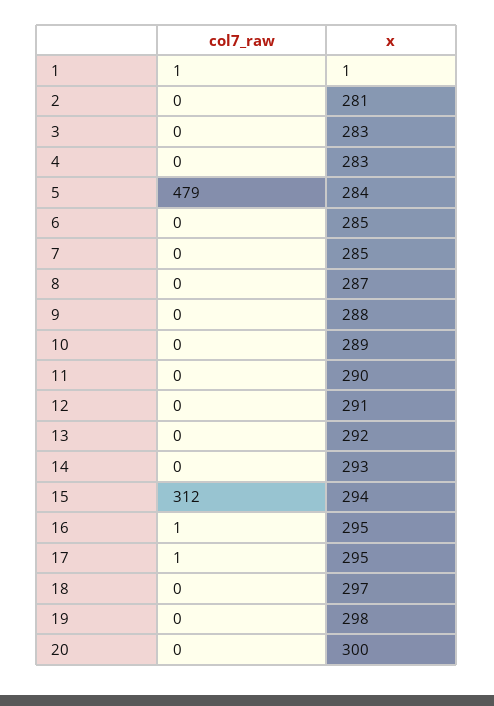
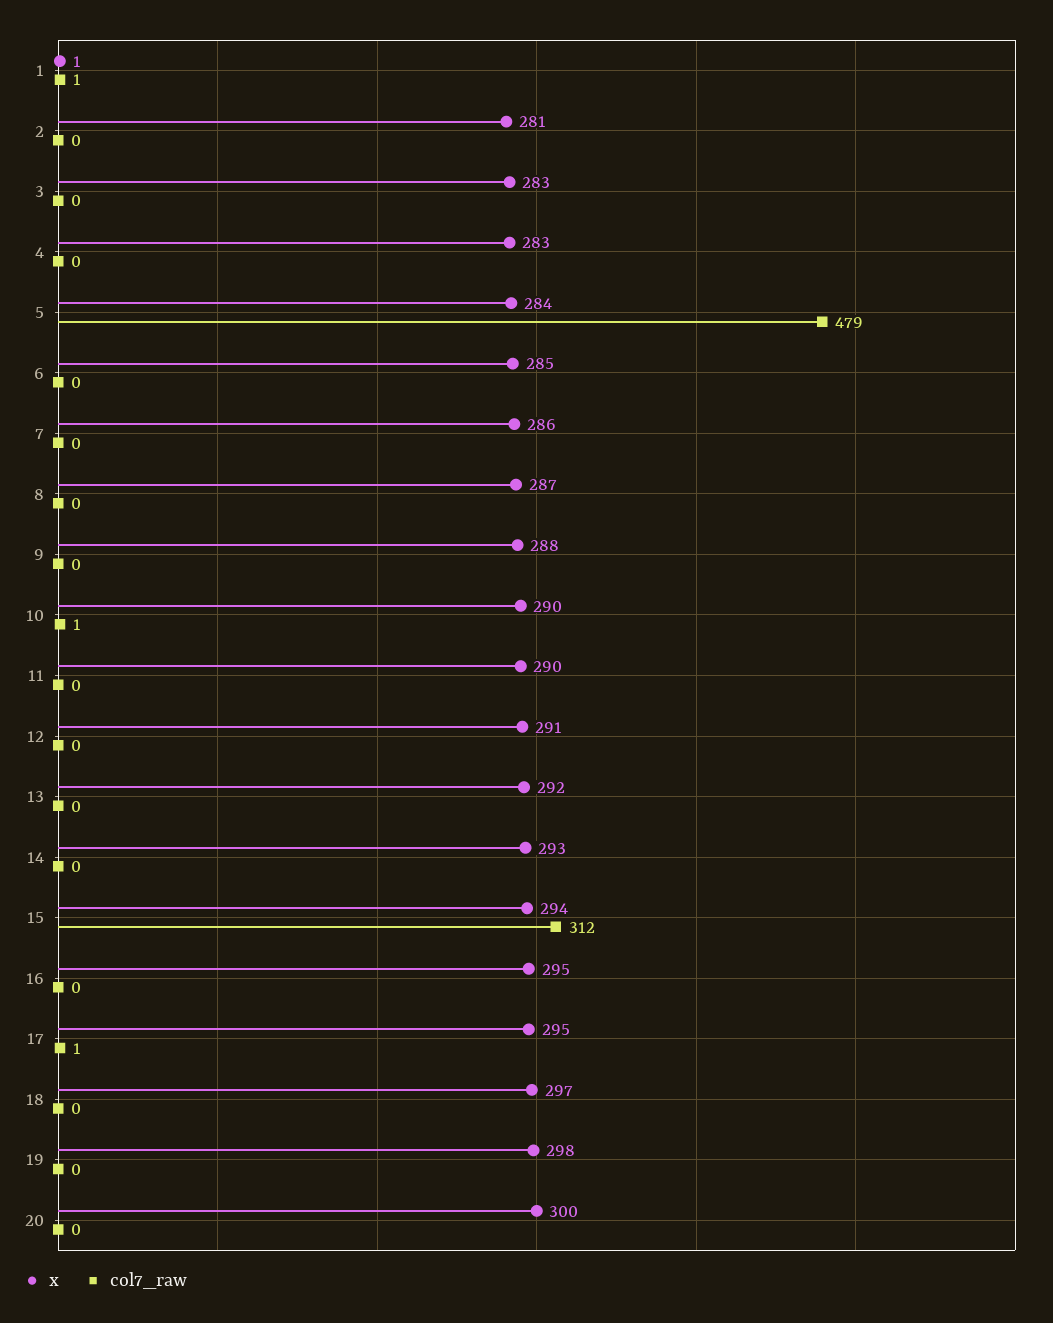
x, 7: 285 -> 286
col7_raw, 10: 0 -> 1
x, 10: 289 -> 290
col7_raw, 16: 1 -> 0

